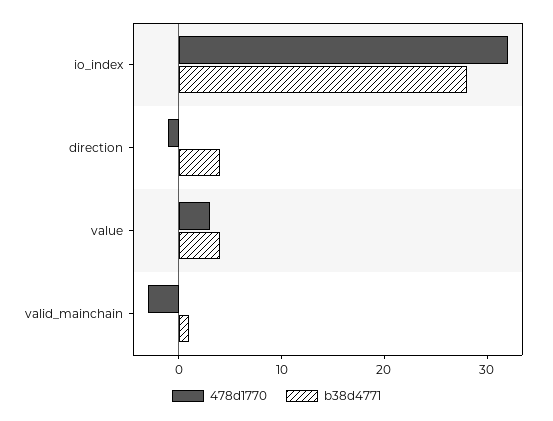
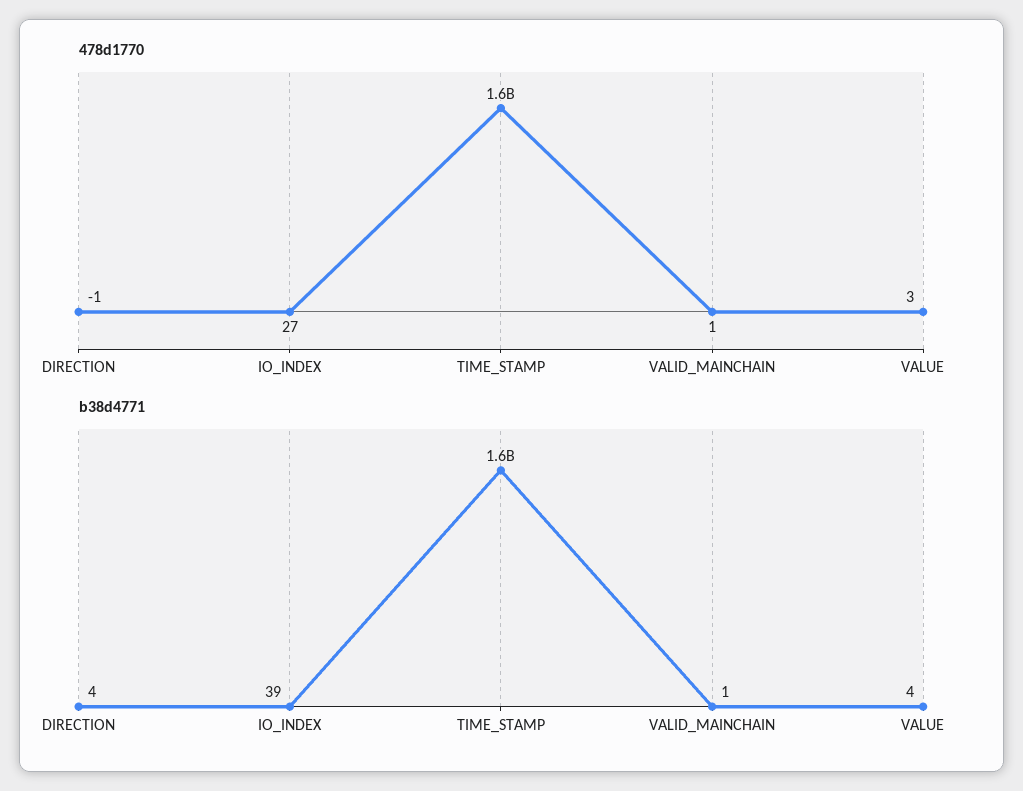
478d1770, io_index: 32 -> 27
b38d4771, io_index: 28 -> 39
478d1770, valid_mainchain: -3 -> 1
478d1770, TIME_STAMP: none -> 1600000000
b38d4771, TIME_STAMP: none -> 1600000000

